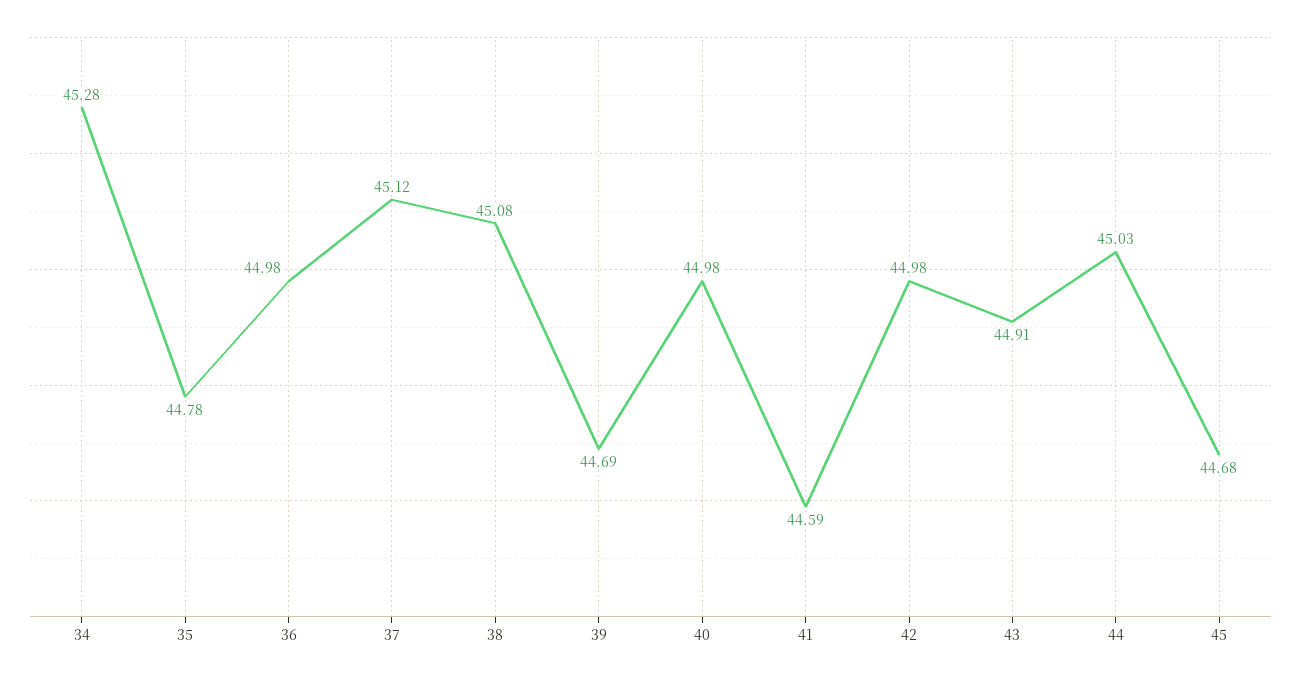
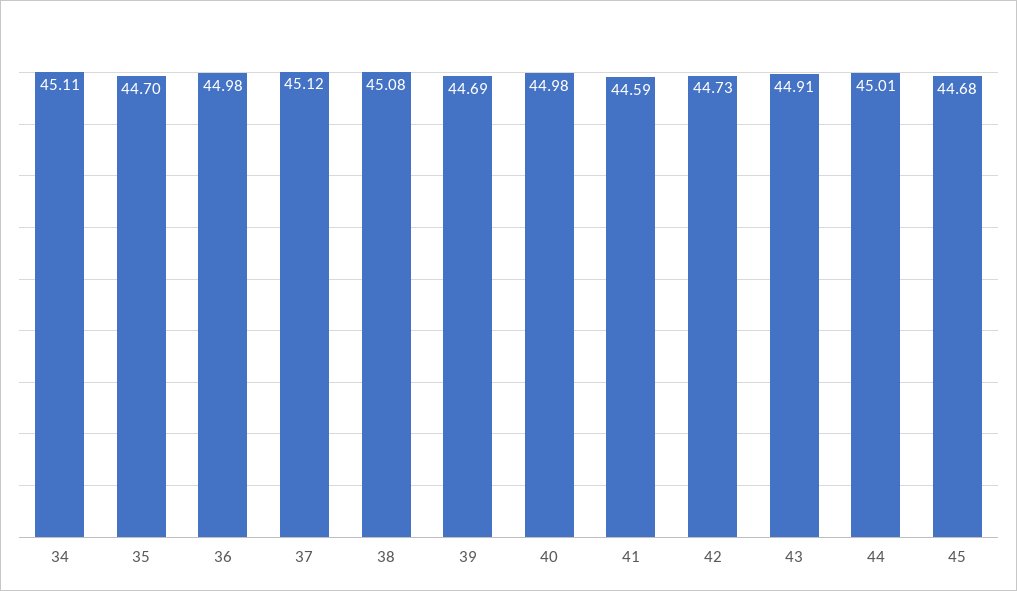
34: 45.28 -> 45.11
35: 44.78 -> 44.7
42: 44.98 -> 44.73
44: 45.03 -> 45.01

